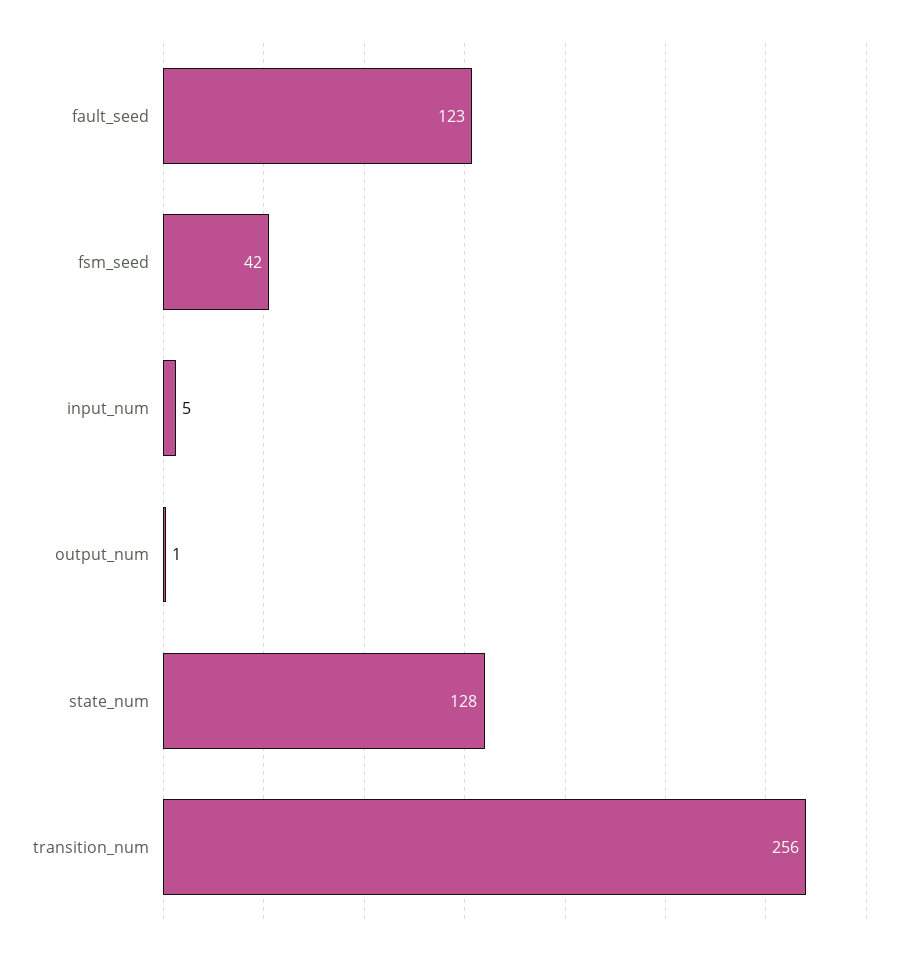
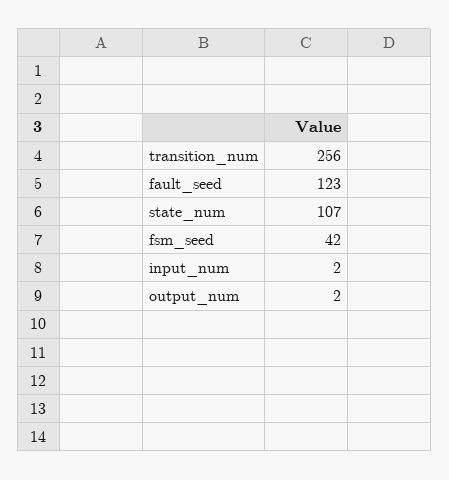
input_num: 5 -> 2
output_num: 1 -> 2
state_num: 128 -> 107

